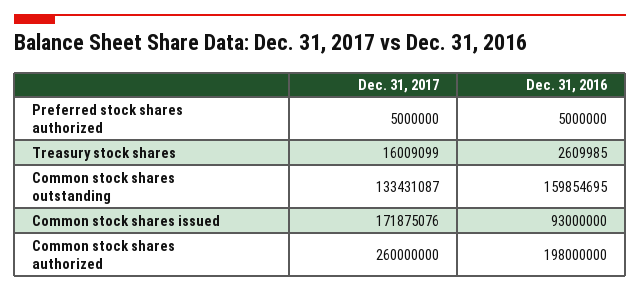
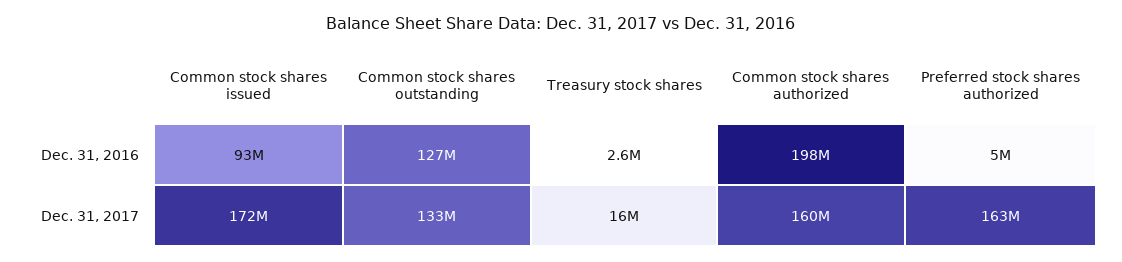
Dec. 31, 2017, Preferred stock shares authorized: 5000000 -> 163000000
Dec. 31, 2016, Common stock shares outstanding: 159854695 -> 127000000
Dec. 31, 2017, Common stock shares authorized: 260000000 -> 160000000

